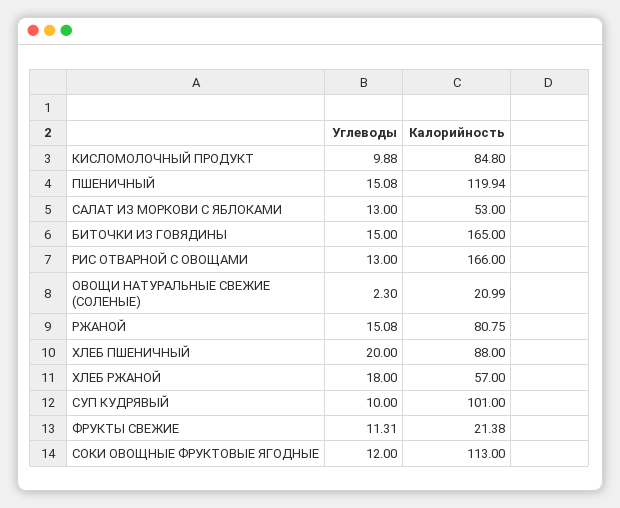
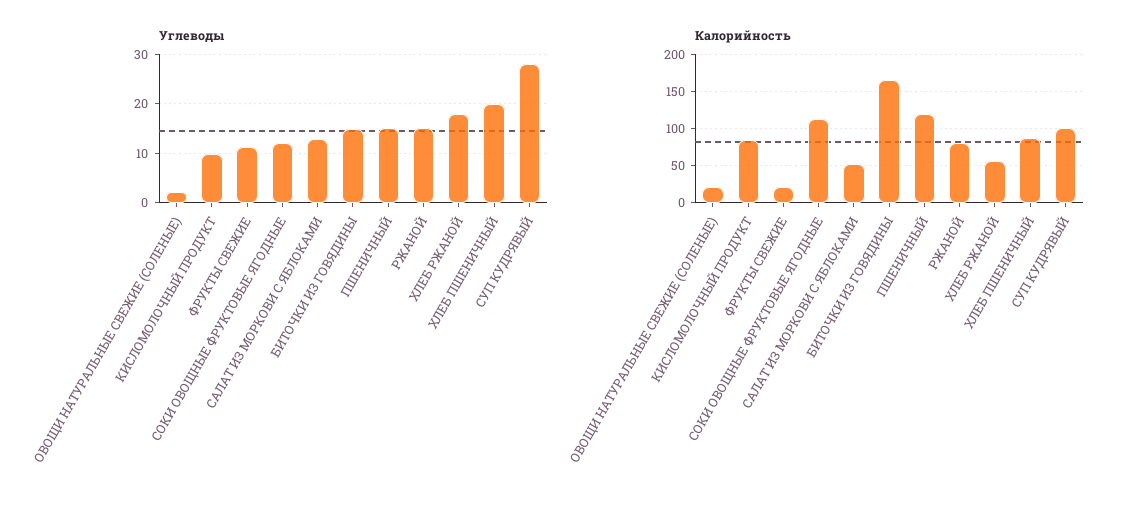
Углеводы, РИС ОТВАРНОЙ С ОВОЩАМИ: 13 -> none
Калорийность, РИС ОТВАРНОЙ С ОВОЩАМИ: 166 -> none
Углеводы, СУП КУДРЯВЫЙ: 10 -> 28

